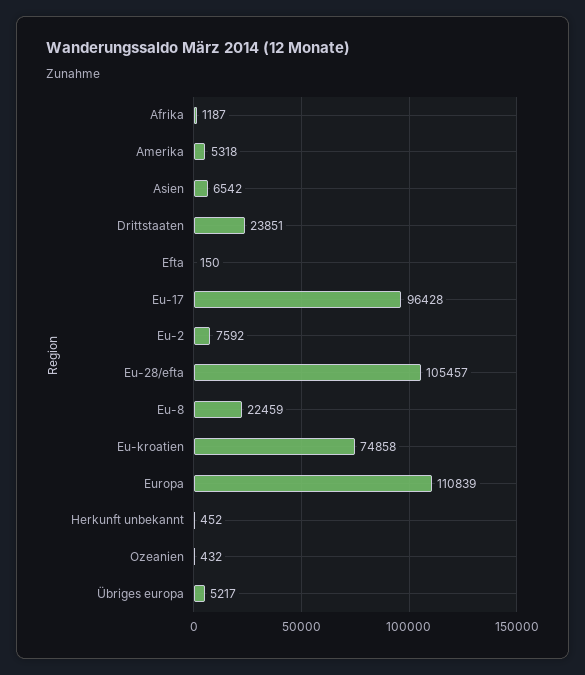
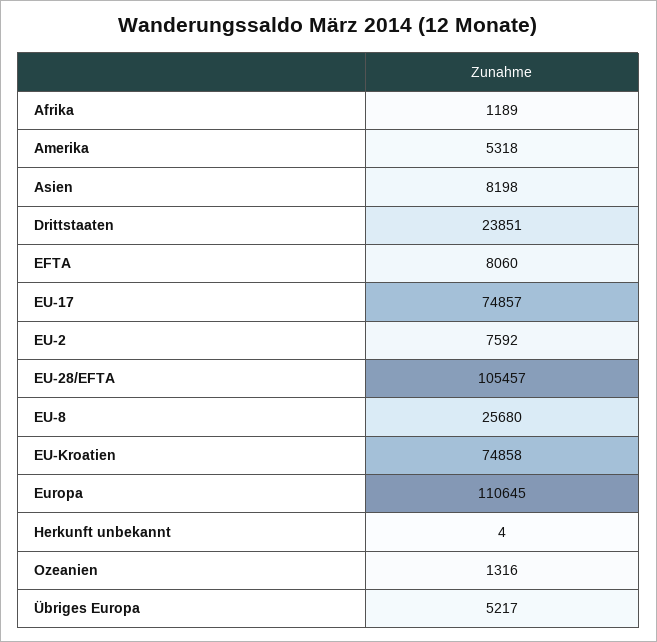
Afrika: 1187 -> 1189
Asien: 6542 -> 8198
Efta: 150 -> 8060
Eu-17: 96428 -> 74857
Eu-8: 22459 -> 25680
Europa: 110839 -> 110645
Herkunft unbekannt: 452 -> 4
Ozeanien: 432 -> 1316

